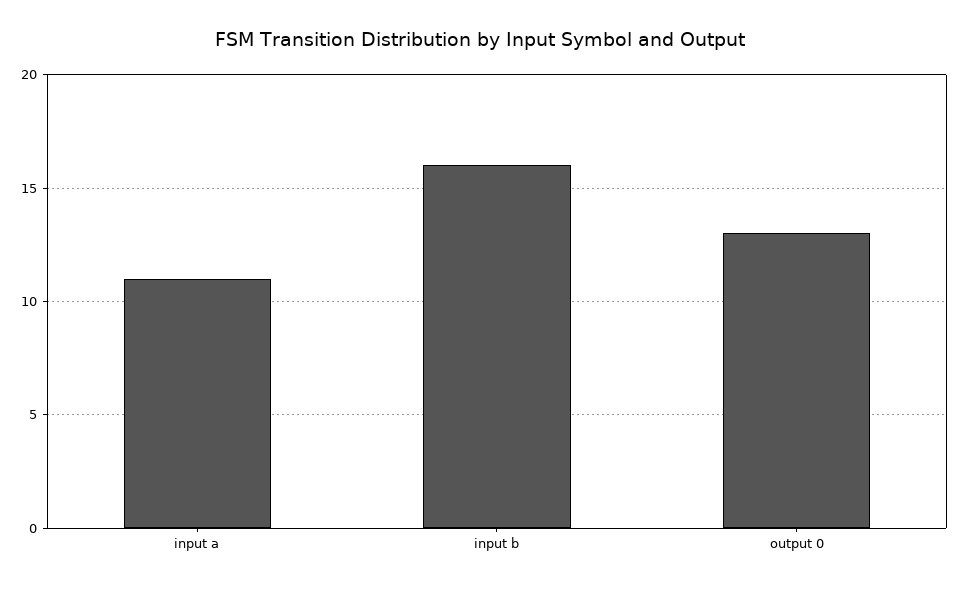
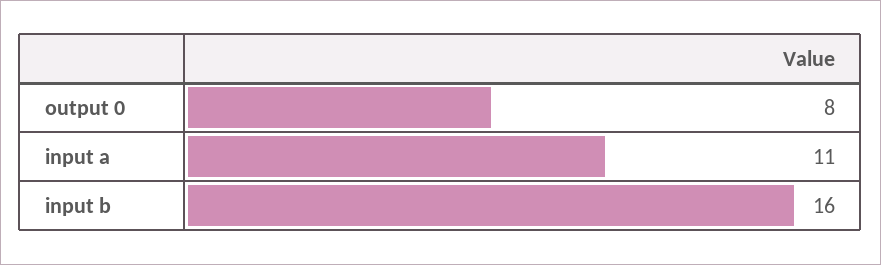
output 0: 13 -> 8

